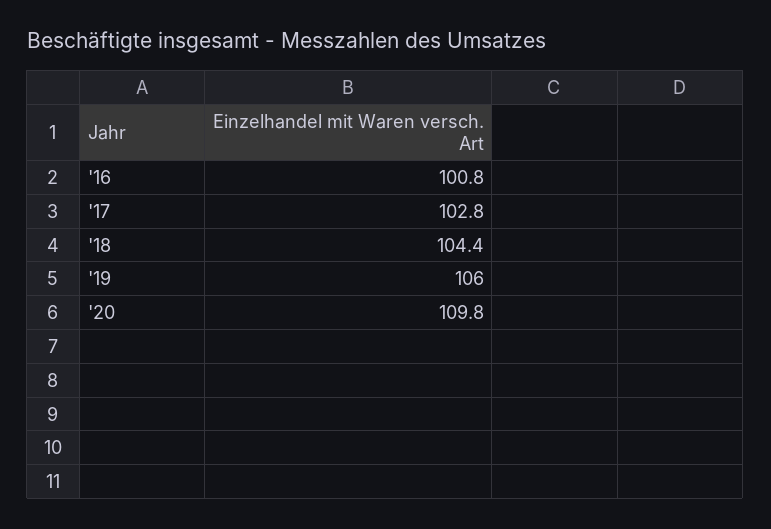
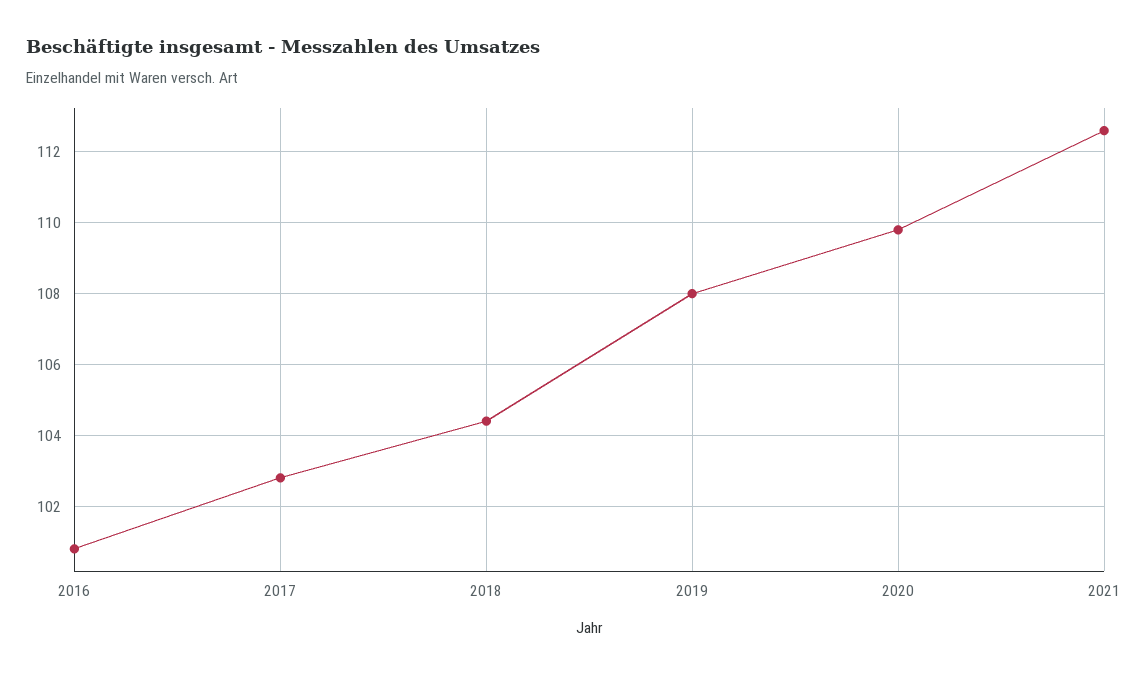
'19: 106 -> 108
2021: none -> 112.5

